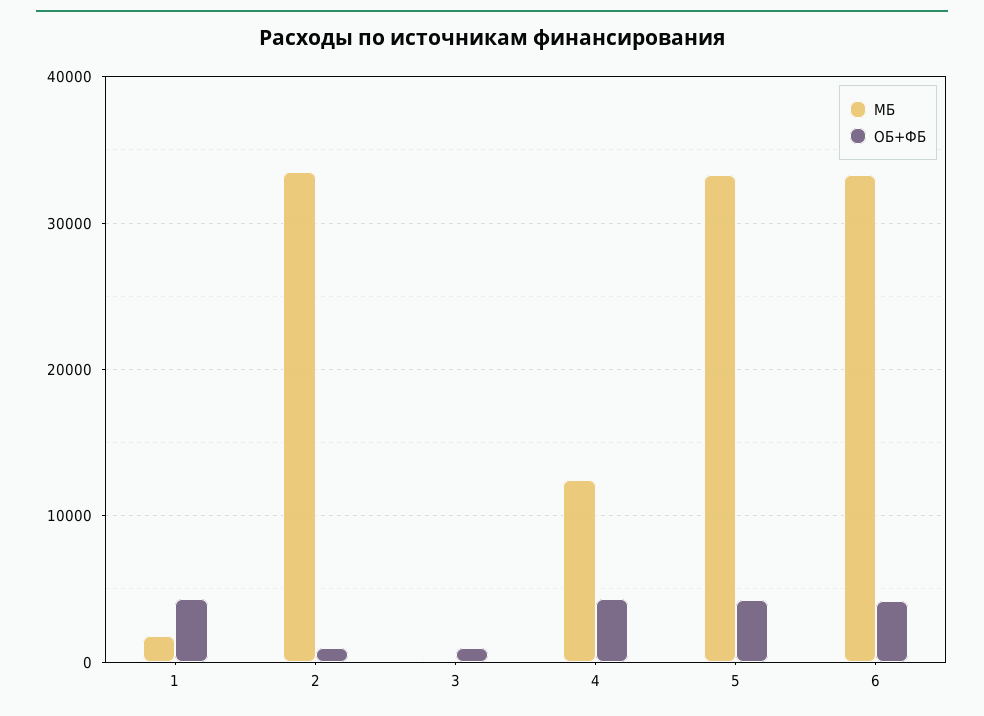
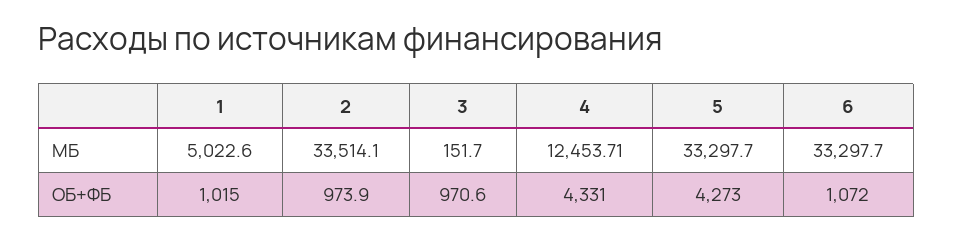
МБ, 1: 2000 -> 5022.6
ОБ+ФБ, 1: 4000 -> 1015
ОБ+ФБ, 6: 4000 -> 1072

